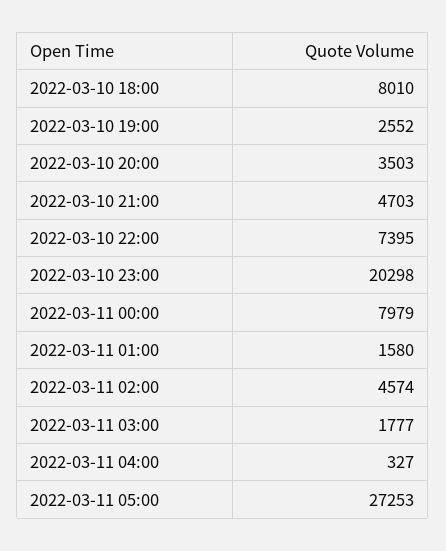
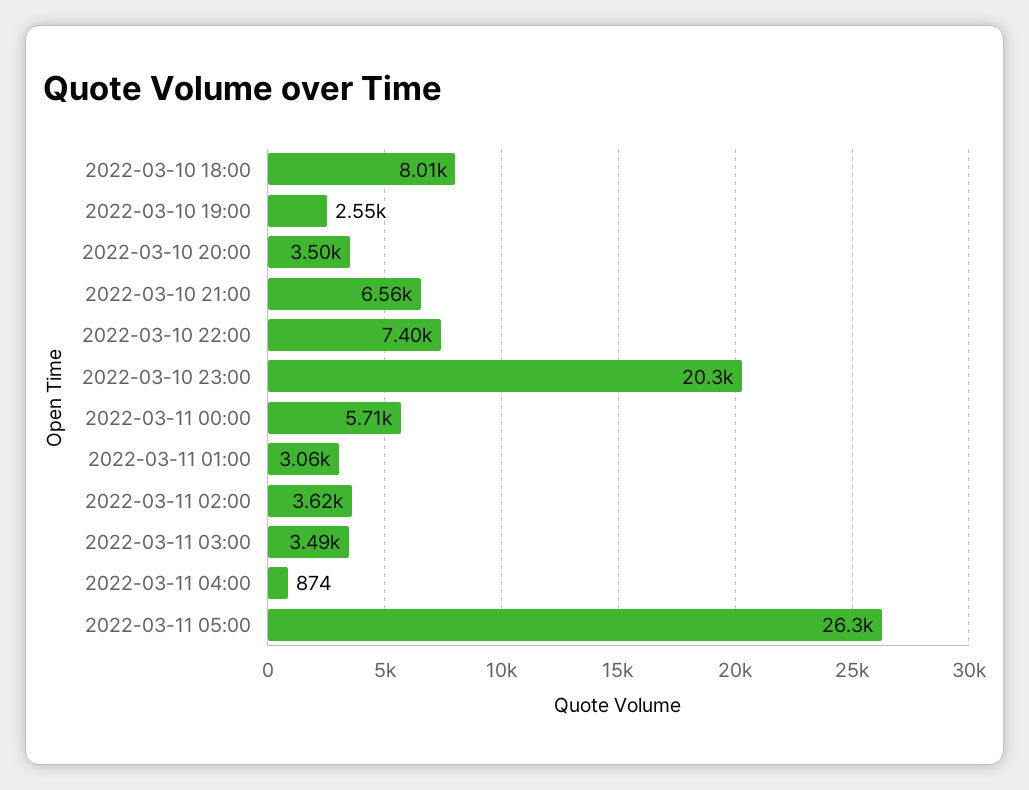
2022-03-10 21:00: 4703 -> 6560
2022-03-11 00:00: 7979 -> 5710
2022-03-11 01:00: 1580 -> 3060
2022-03-11 02:00: 4574 -> 3620
2022-03-11 03:00: 1777 -> 3490
2022-03-11 04:00: 327 -> 874
2022-03-11 05:00: 27253 -> 26300

